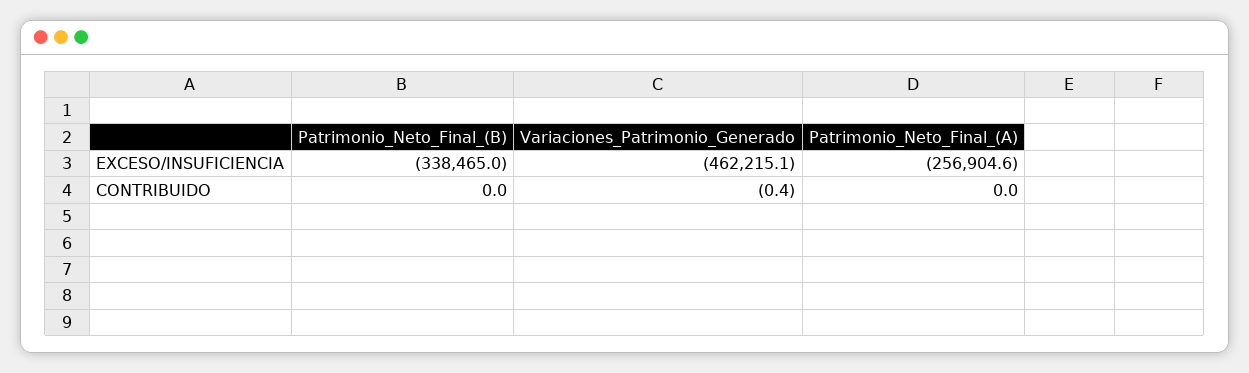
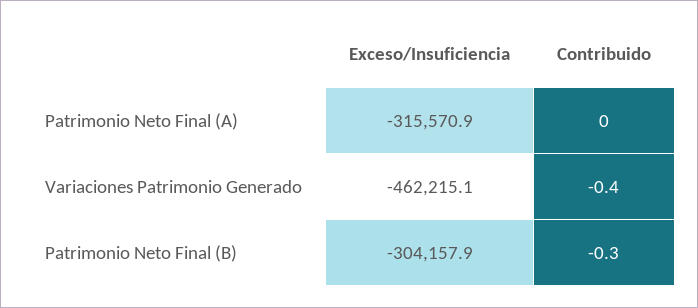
Patrimonio_Neto_Final_(B), EXCESO/INSUFICIENCIA: -338465 -> -304157.9
Patrimonio_Neto_Final_(A), EXCESO/INSUFICIENCIA: -256904.6 -> -315570.9
Patrimonio_Neto_Final_(B), CONTRIBUIDO: 0 -> -0.3

